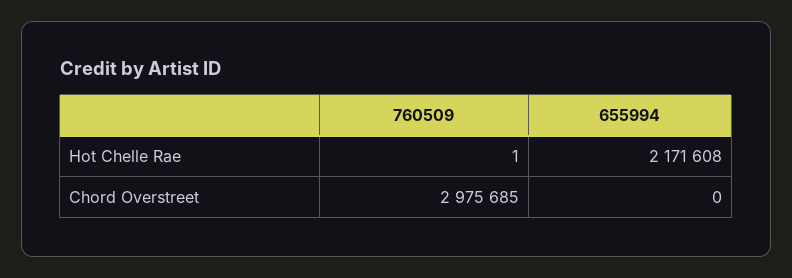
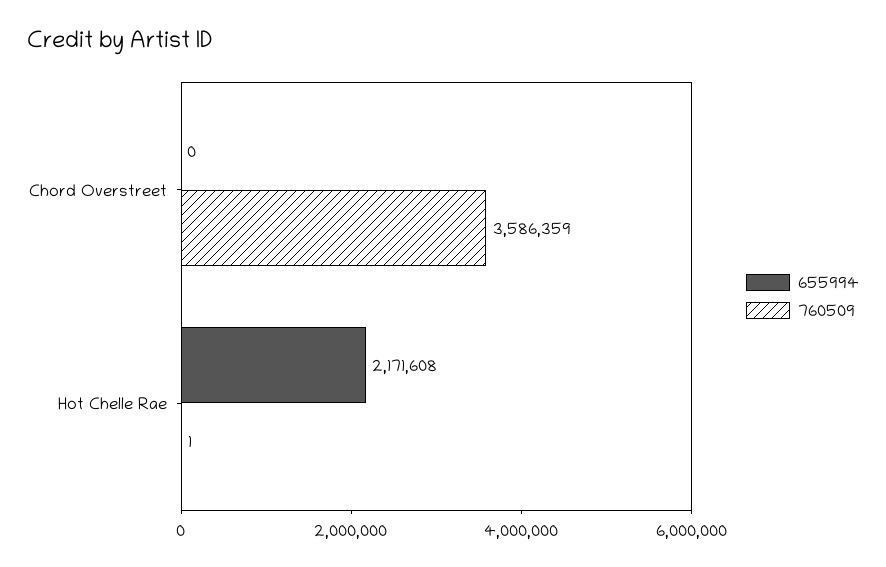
760509, Chord Overstreet: 2975685 -> 3586359

